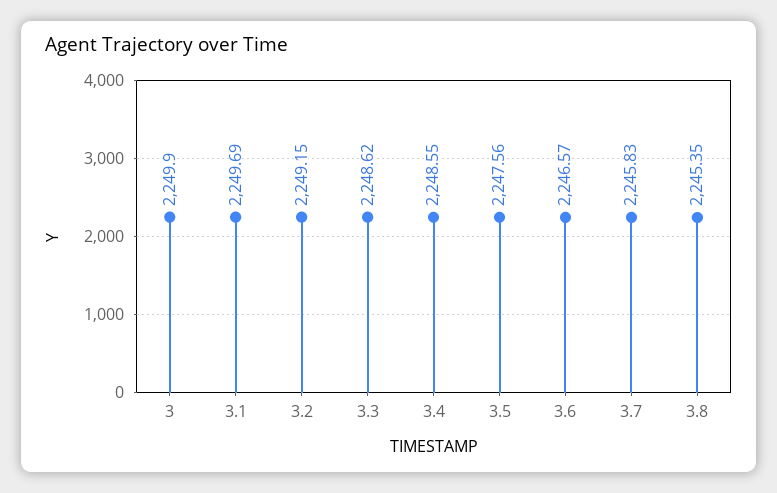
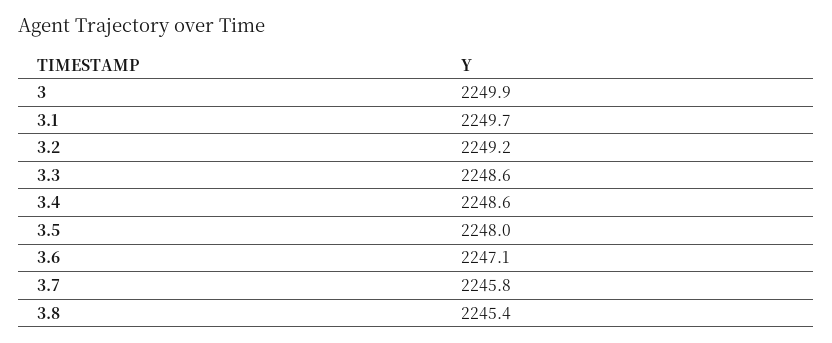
3.5: 2247.56 -> 2248
3.6: 2246.57 -> 2247.1

